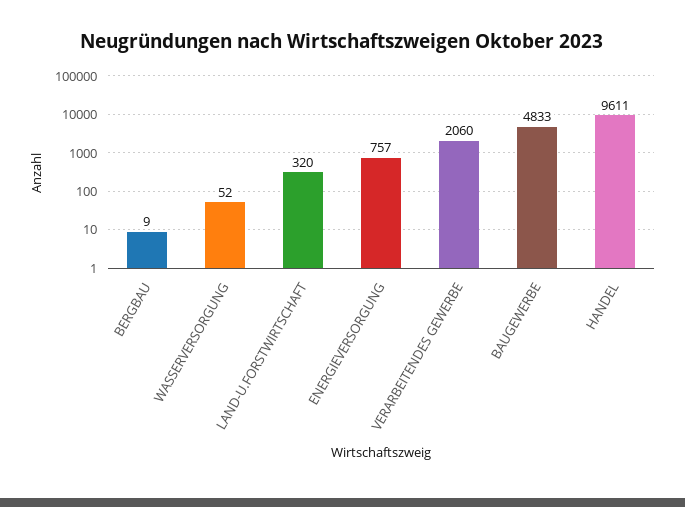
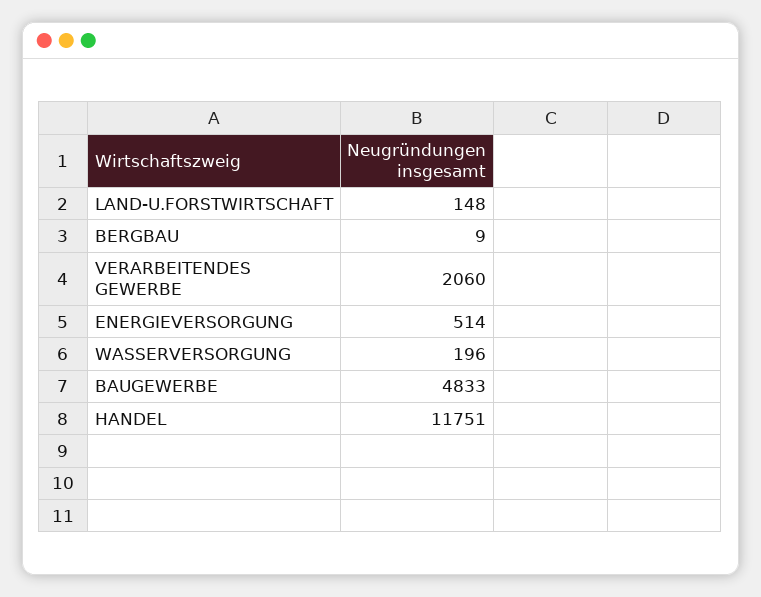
WASSERVERSORGUNG: 52 -> 196
LAND-U.FORSTWIRTSCHAFT: 320 -> 148
ENERGIEVERSORGUNG: 757 -> 514
HANDEL: 9611 -> 11751

